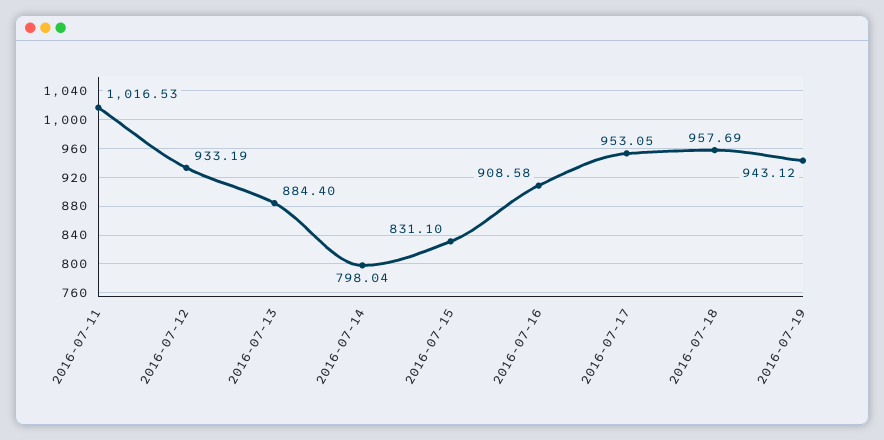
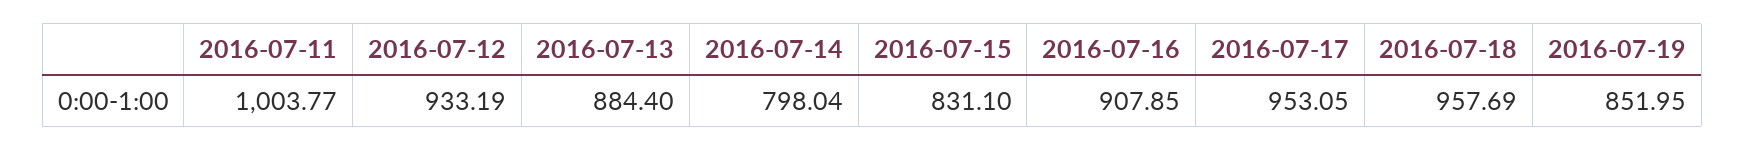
2016-07-11: 1016.53 -> 1003.77
2016-07-16: 908.58 -> 907.85
2016-07-19: 943.12 -> 851.95

